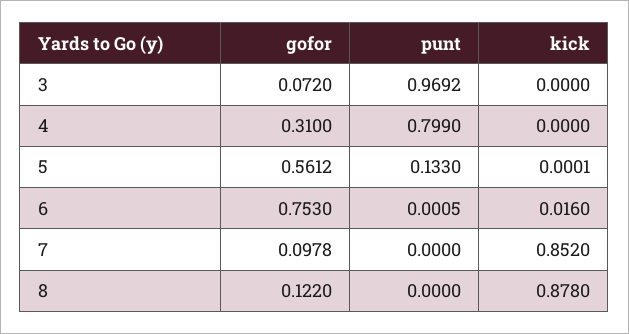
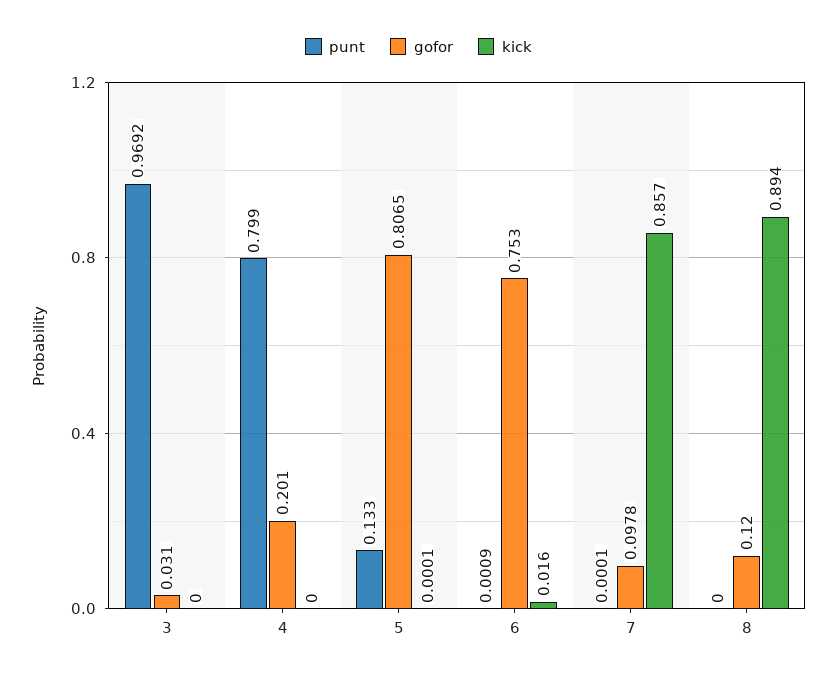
gofor, 3: 0.072 -> 0.031
gofor, 4: 0.31 -> 0.201
gofor, 5: 0.5612 -> 0.8065
punt, 6: 0.0005 -> 0.0009
punt, 7: 0 -> 0.0001
kick, 7: 0.852 -> 0.857
gofor, 8: 0.122 -> 0.12
kick, 8: 0.878 -> 0.894

